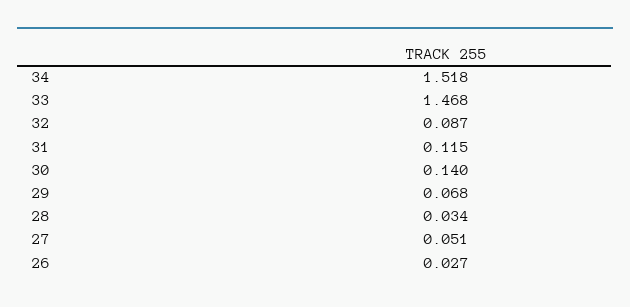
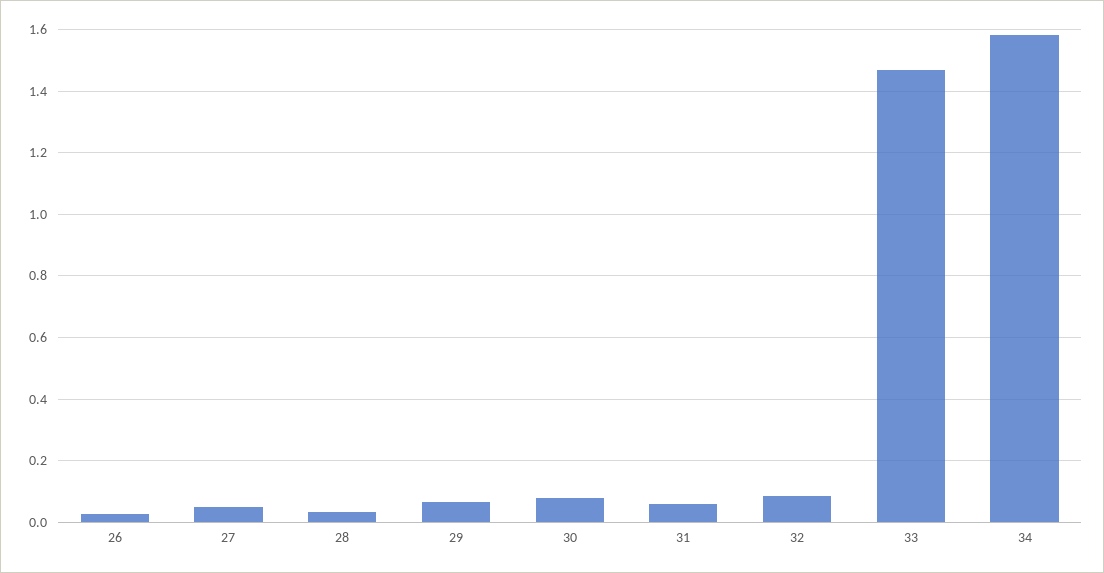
34: 1.518 -> 1.58
31: 0.115 -> 0.06
30: 0.14 -> 0.08

